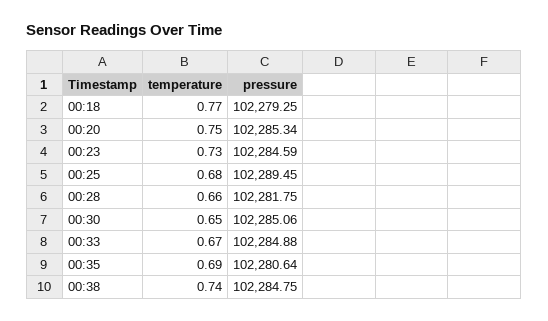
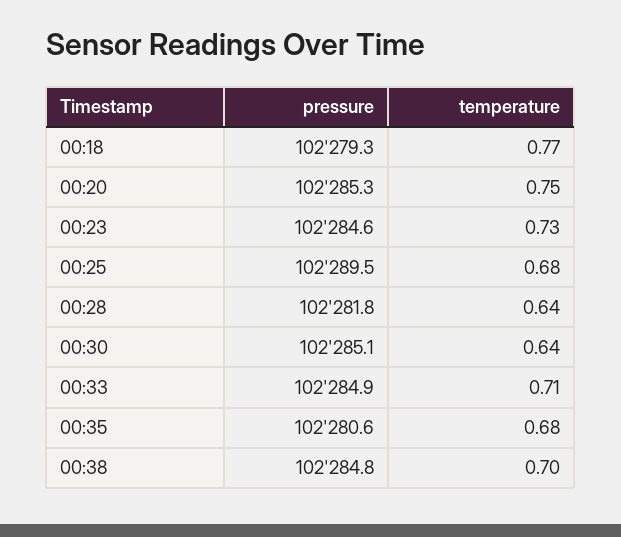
temperature, 00:28: 0.66 -> 0.64
temperature, 00:30: 0.65 -> 0.64
temperature, 00:33: 0.67 -> 0.71
temperature, 00:35: 0.69 -> 0.68
temperature, 00:38: 0.74 -> 0.7

